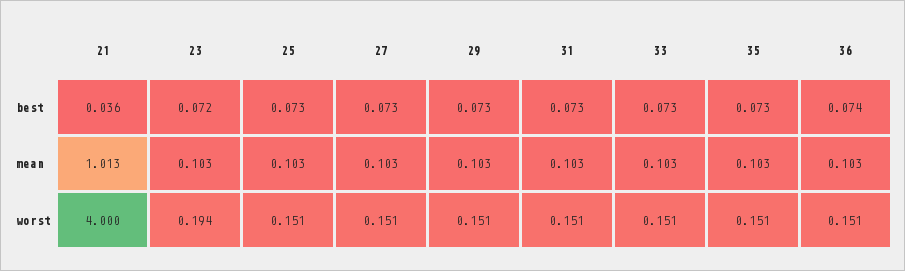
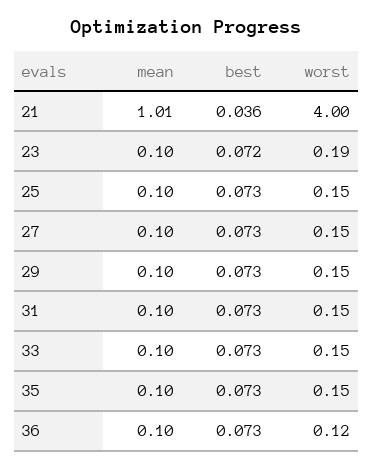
36, best: 0.074 -> 0.073
36, worst: 0.151 -> 0.12

